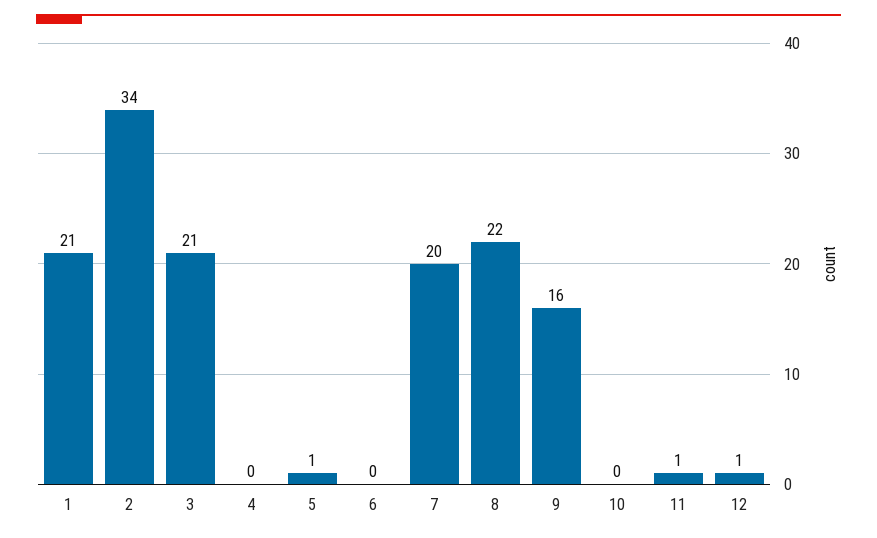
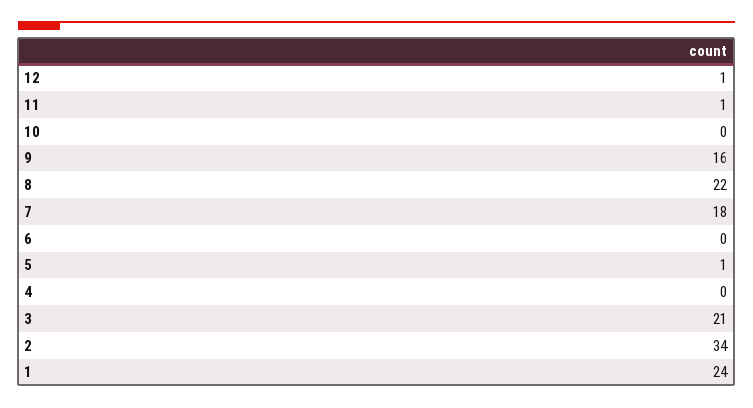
1: 21 -> 24
7: 20 -> 18

